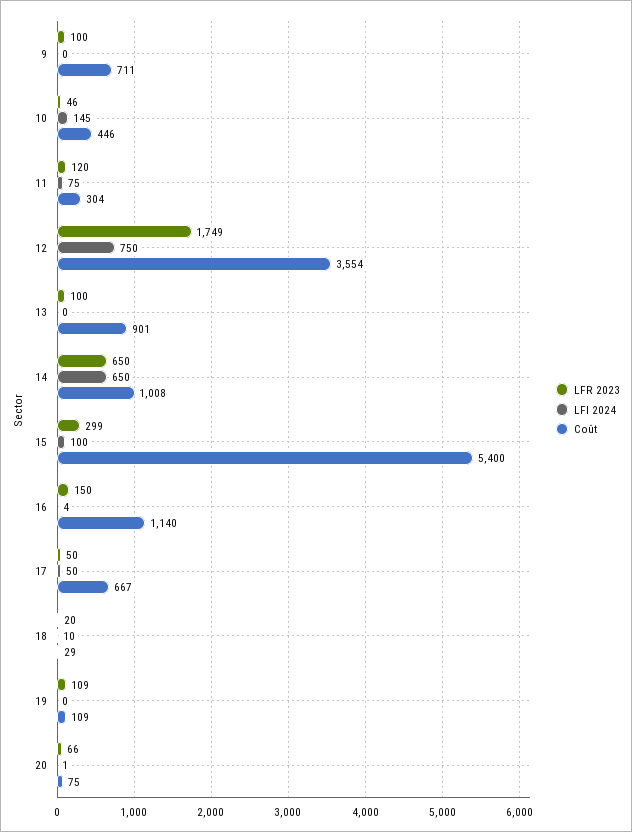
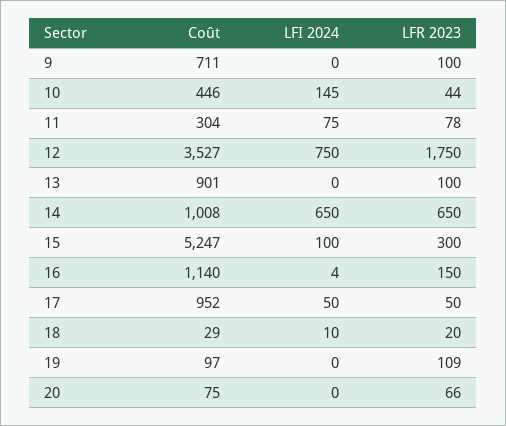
LFR 2023, 10: 46 -> 44
LFR 2023, 11: 120 -> 78
LFR 2023, 12: 1749 -> 1750
Coût, 12: 3554 -> 3527
LFR 2023, 15: 299 -> 300
Coût, 15: 5400 -> 5247
Coût, 17: 667 -> 952
Coût, 19: 109 -> 97
LFI 2024, 20: 1 -> 0

